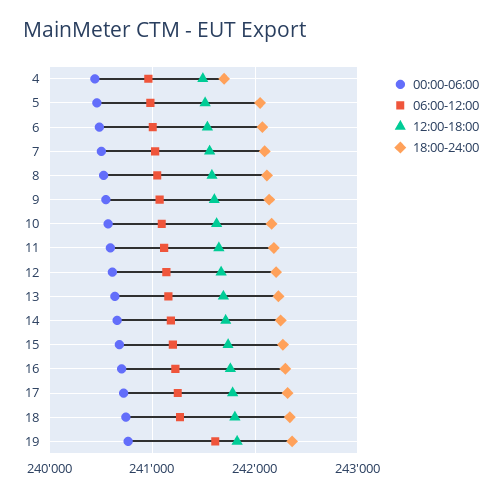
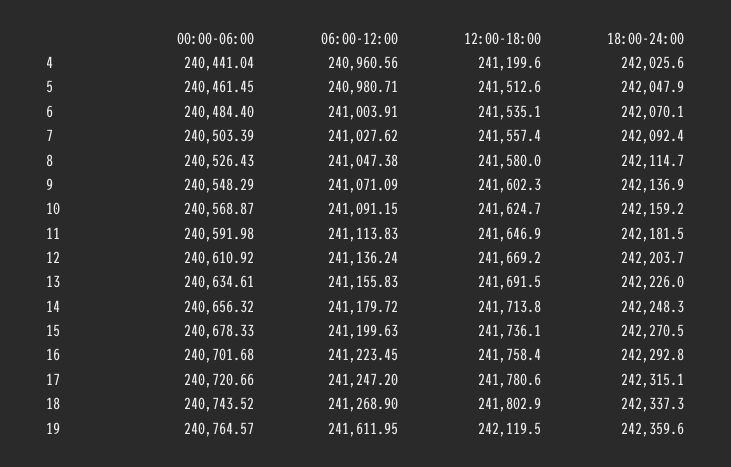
12:00-18:00, 4: 241500 -> 241199.6
18:00-24:00, 4: 241700 -> 242025.6
12:00-18:00, 19: 241800 -> 242119.5

